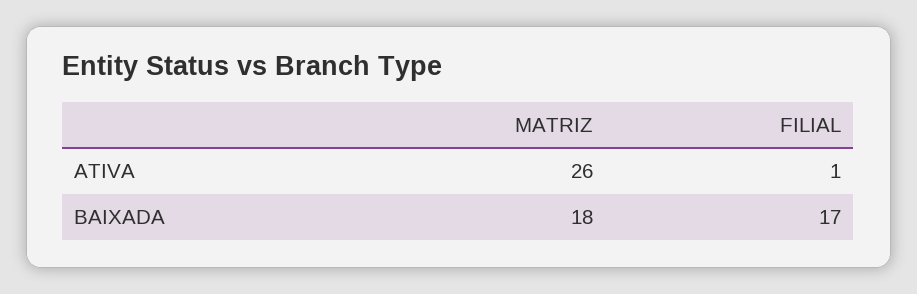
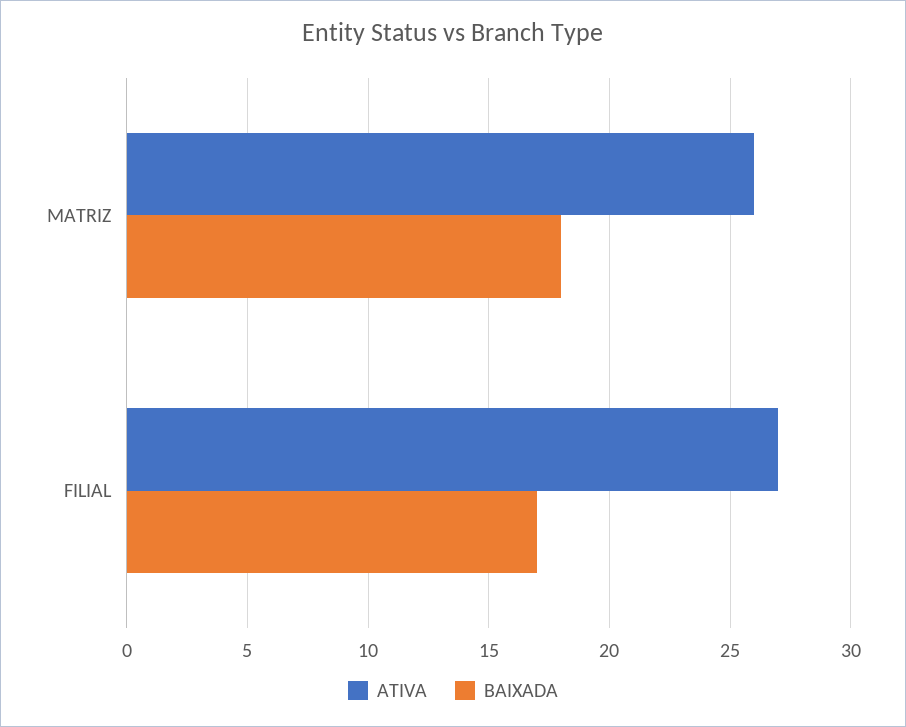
ATIVA, FILIAL: 1 -> 27

